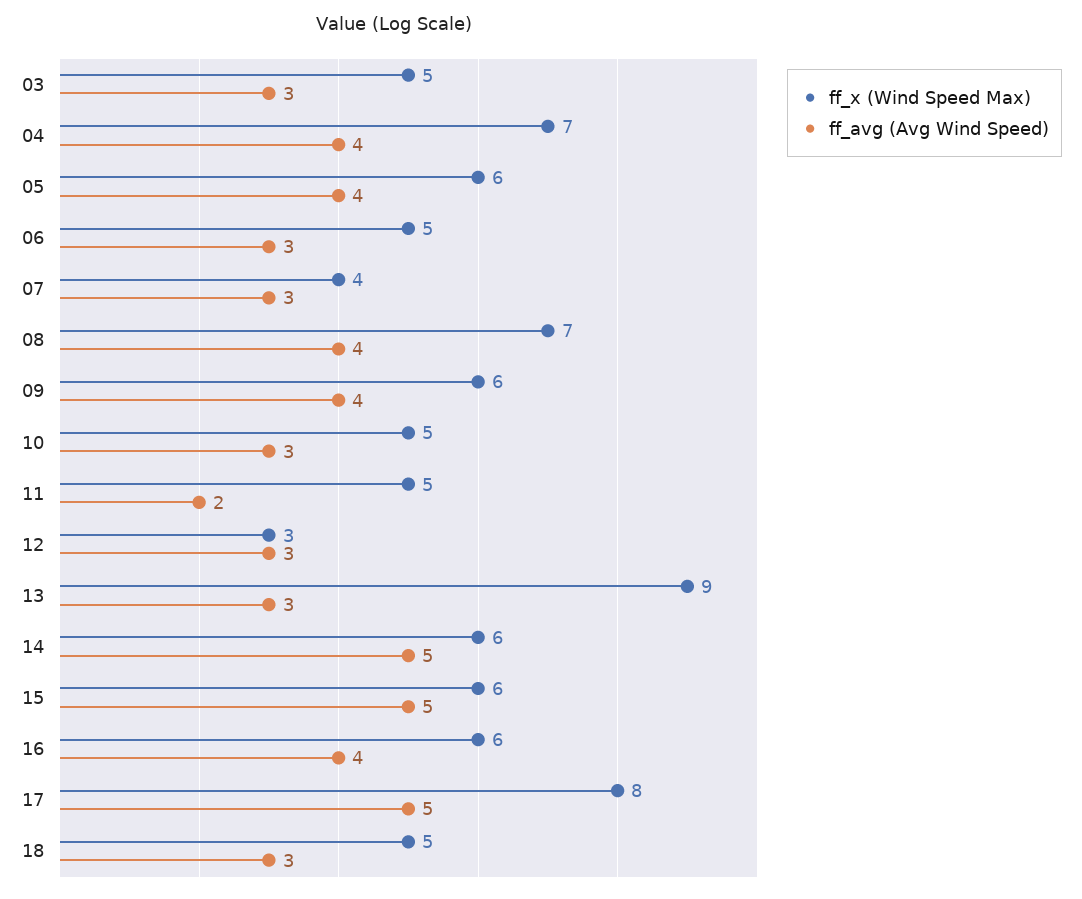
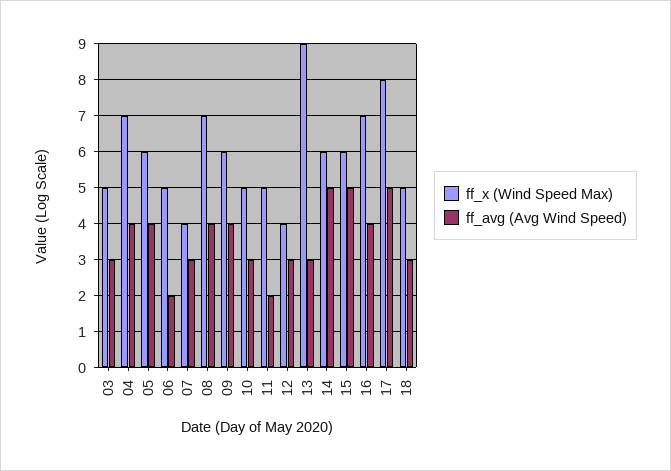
ff_avg (Avg Wind Speed), 06: 3 -> 2
ff_x (Wind Speed Max), 12: 3 -> 4
ff_x (Wind Speed Max), 16: 6 -> 7

